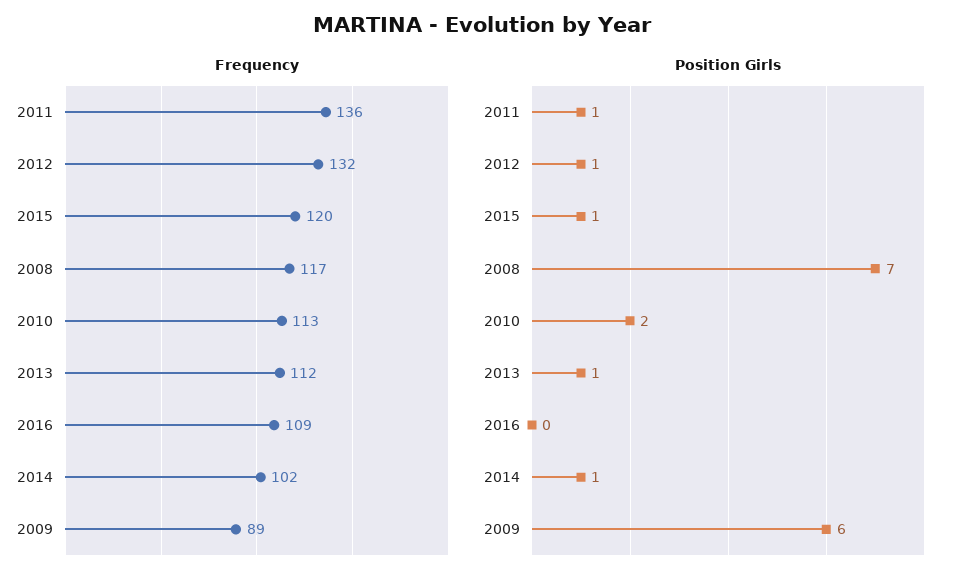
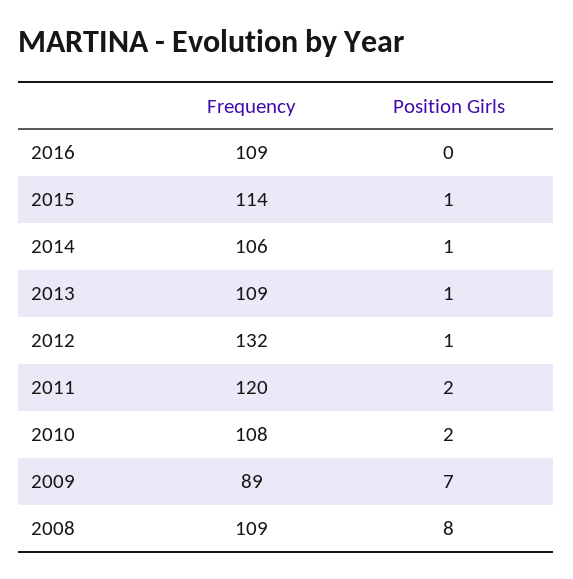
Frequency, 2011: 136 -> 120
Frequency, 2015: 120 -> 114
Frequency, 2008: 117 -> 109
Frequency, 2010: 113 -> 108
Frequency, 2013: 112 -> 109
Frequency, 2014: 102 -> 106
Position Girls, 2011: 1 -> 2
Position Girls, 2008: 7 -> 8
Position Girls, 2009: 6 -> 7

